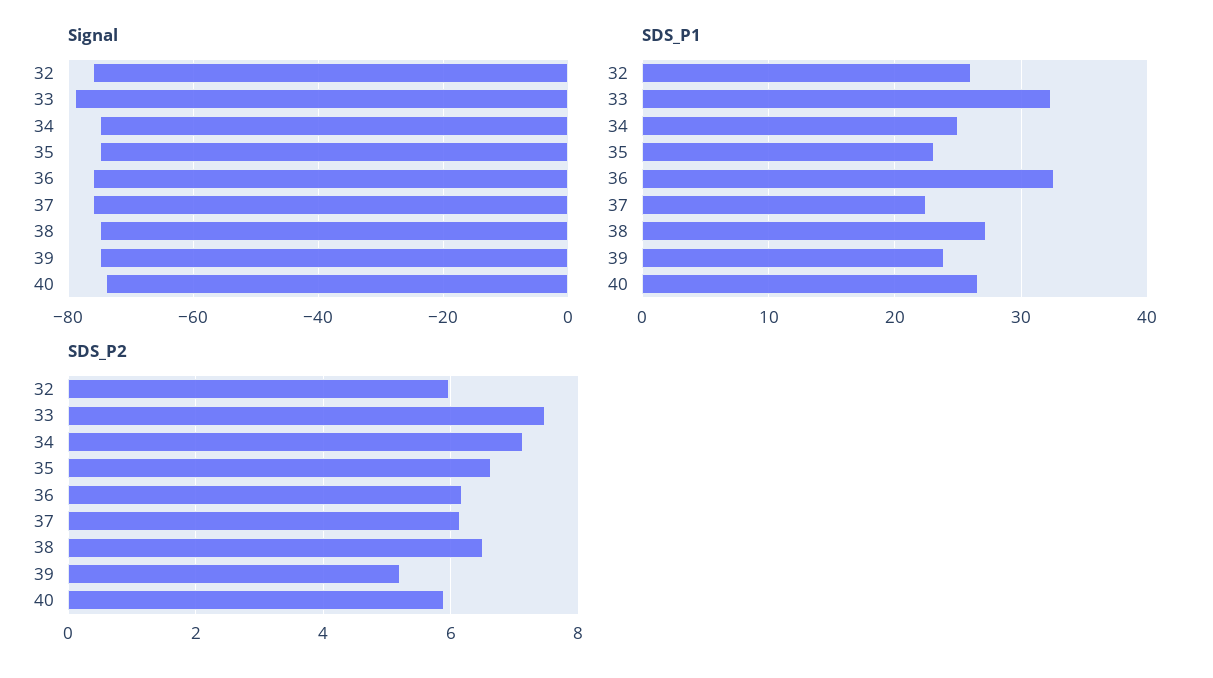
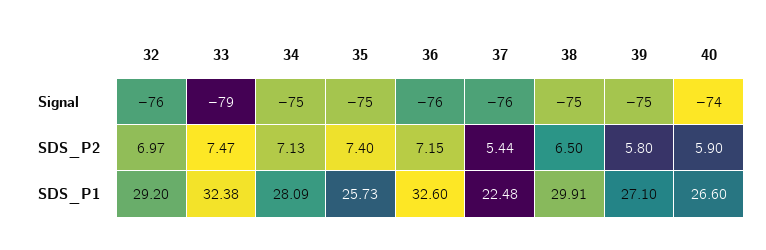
SDS_P1, 32: 26 -> 29.2
SDS_P1, 34: 25 -> 28.09
SDS_P1, 35: 23 -> 25.73
SDS_P1, 38: 27 -> 29.91
SDS_P1, 39: 24 -> 27.1
SDS_P2, 32: 6 -> 6.97
SDS_P2, 35: 6.6 -> 7.4
SDS_P2, 36: 6.2 -> 7.15
SDS_P2, 37: 6.2 -> 5.44
SDS_P2, 39: 5.2 -> 5.8

